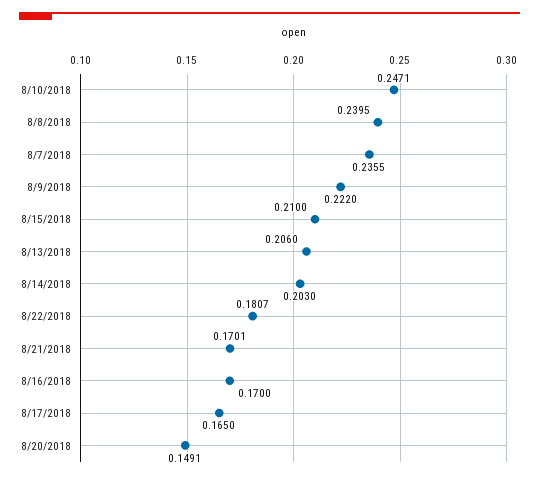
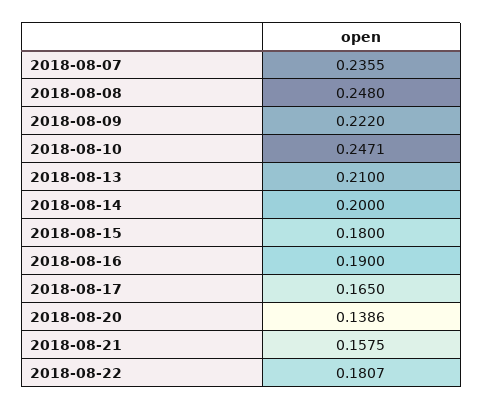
8/8/2018: 0.2395 -> 0.248
8/15/2018: 0.21 -> 0.18
8/13/2018: 0.206 -> 0.21
8/14/2018: 0.203 -> 0.2
8/21/2018: 0.1701 -> 0.1575
8/16/2018: 0.17 -> 0.19
8/20/2018: 0.1491 -> 0.1386

